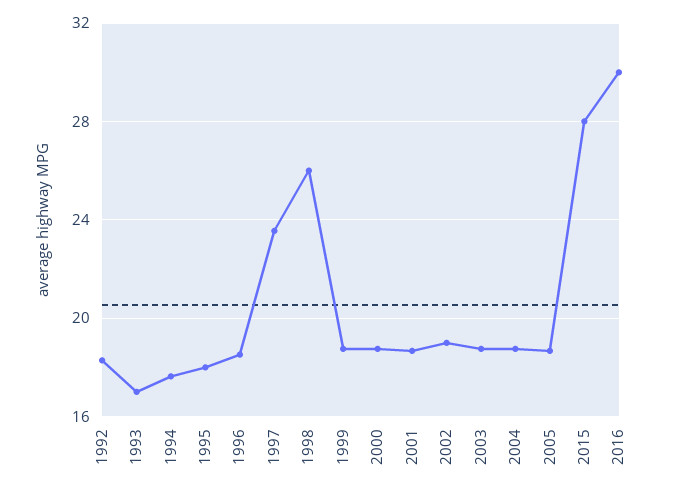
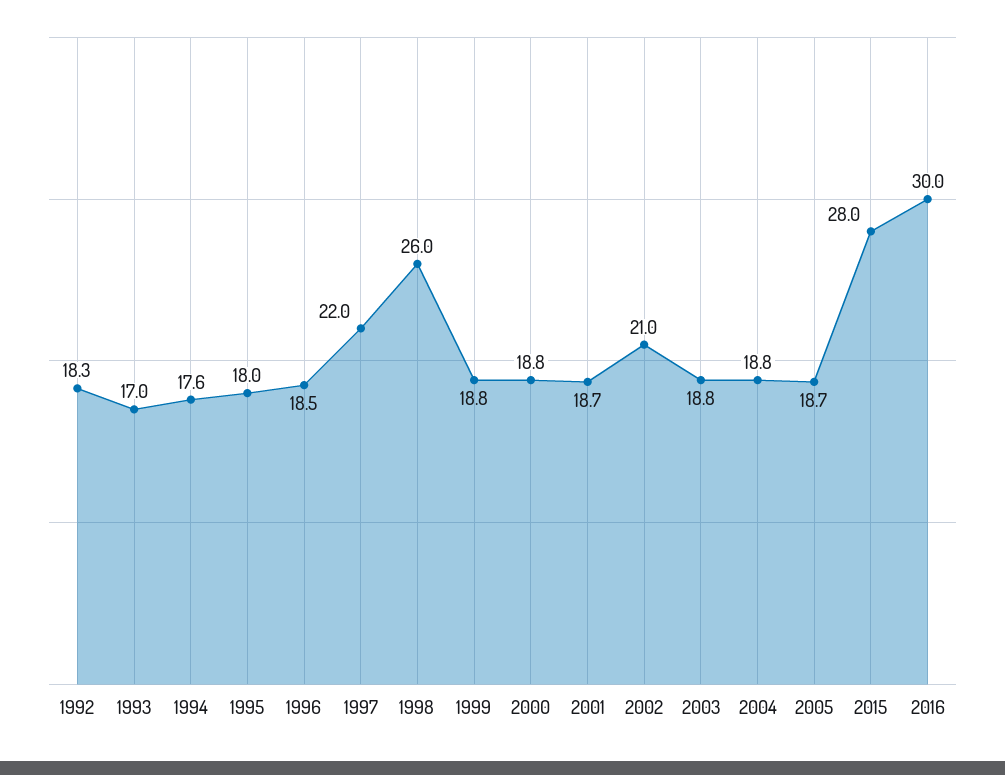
1997: 23.5 -> 22
2002: 19 -> 21

